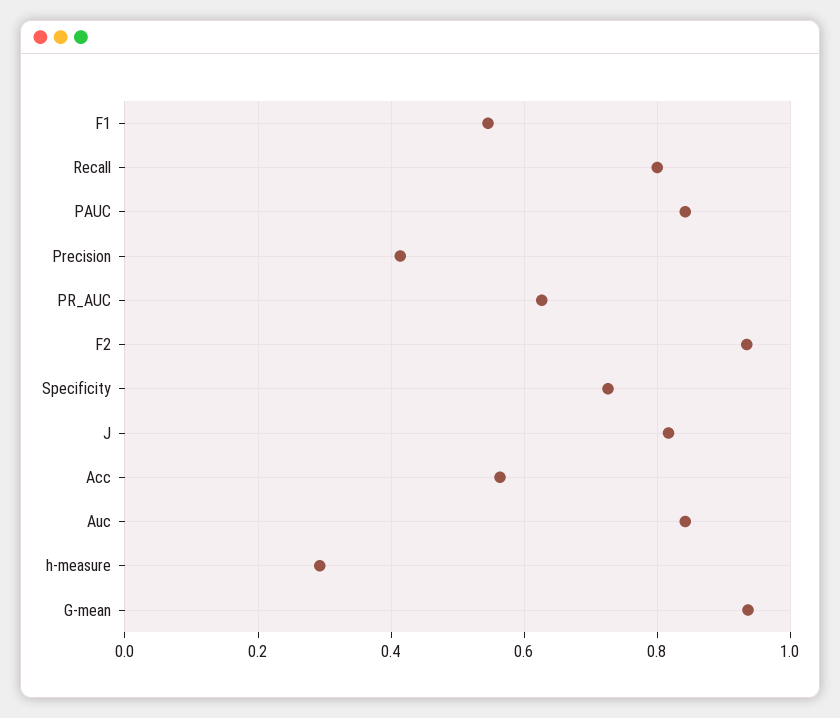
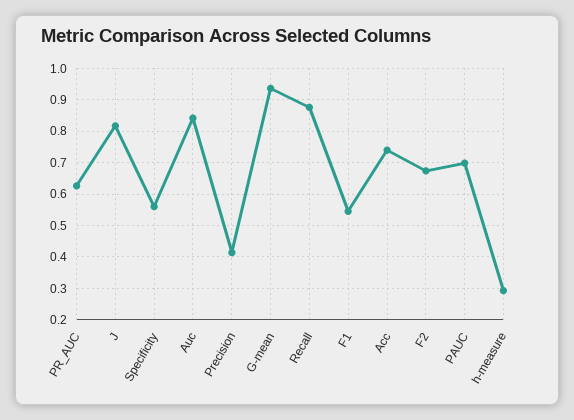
Recall: 0.8 -> 0.88
PAUC: 0.84 -> 0.7
F2: 0.94 -> 0.68
Specificity: 0.72 -> 0.56
Acc: 0.56 -> 0.74

